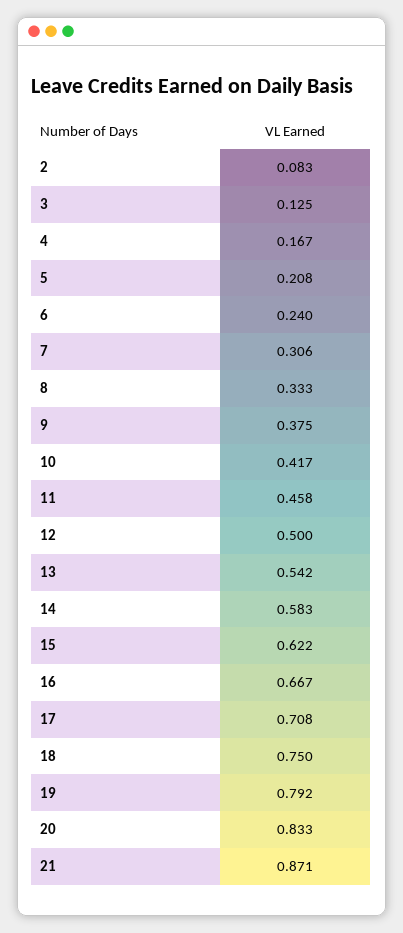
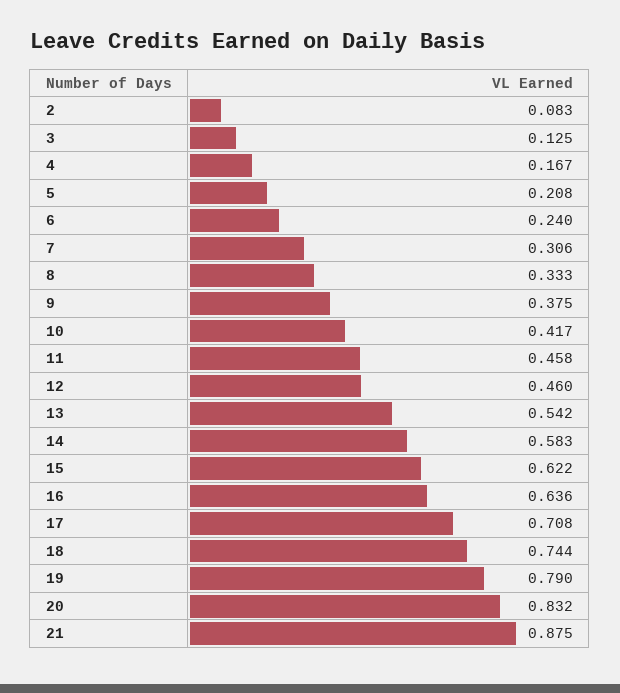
12: 0.5 -> 0.46
16: 0.667 -> 0.636
18: 0.75 -> 0.744
19: 0.792 -> 0.79
20: 0.833 -> 0.832
21: 0.871 -> 0.875

